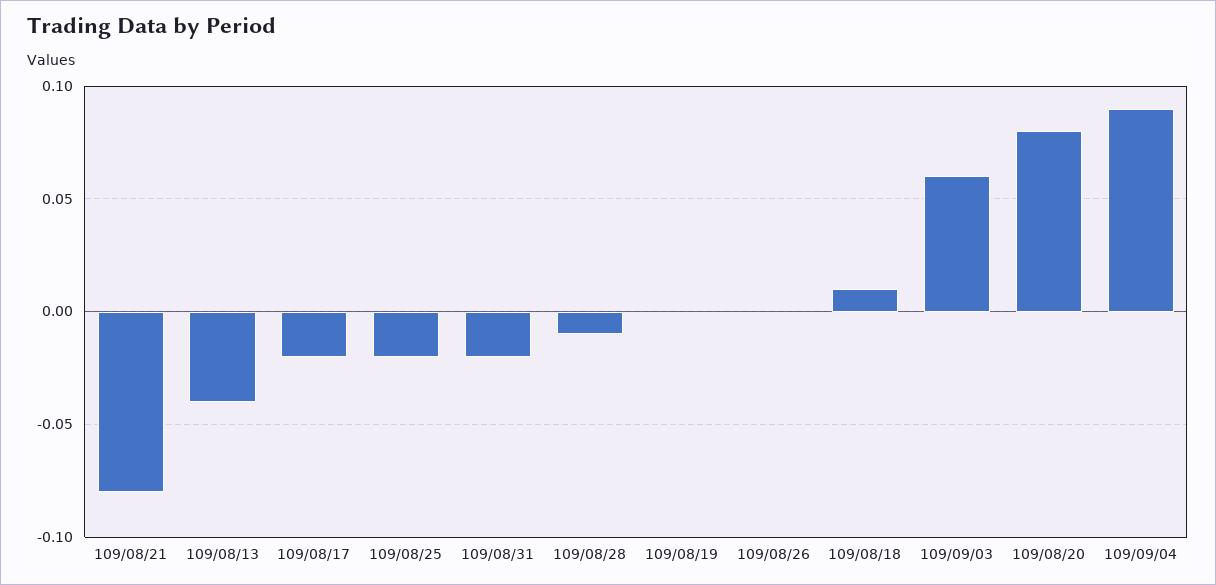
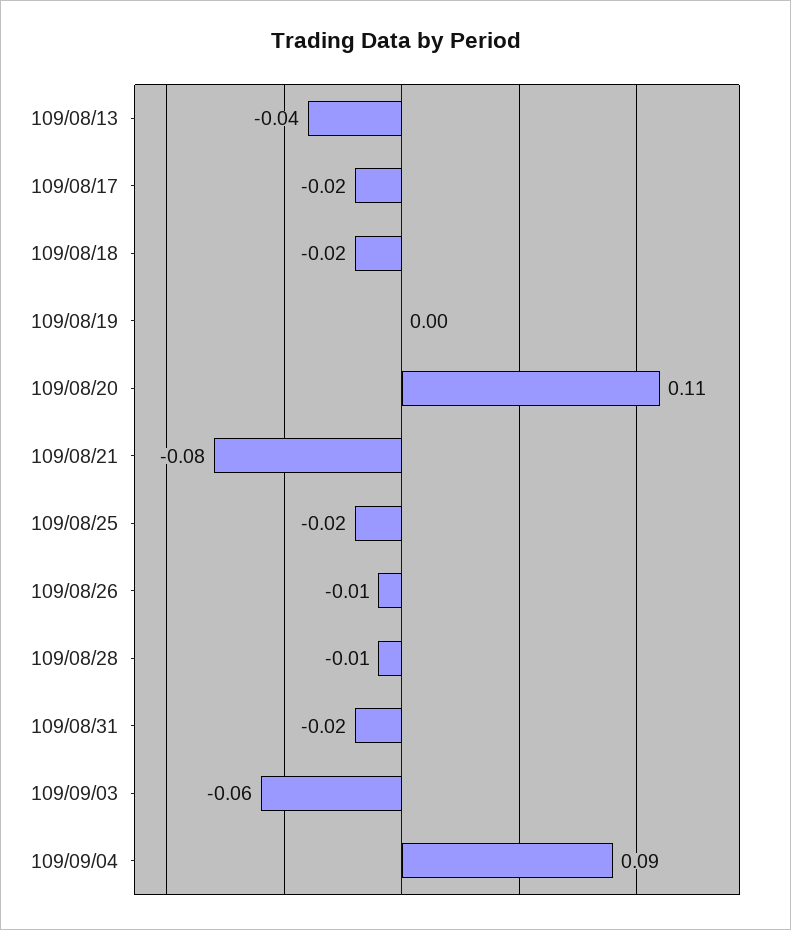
109/08/26: 0 -> -0.01
109/08/18: 0.01 -> -0.02
109/09/03: 0.06 -> -0.06
109/08/20: 0.08 -> 0.11

